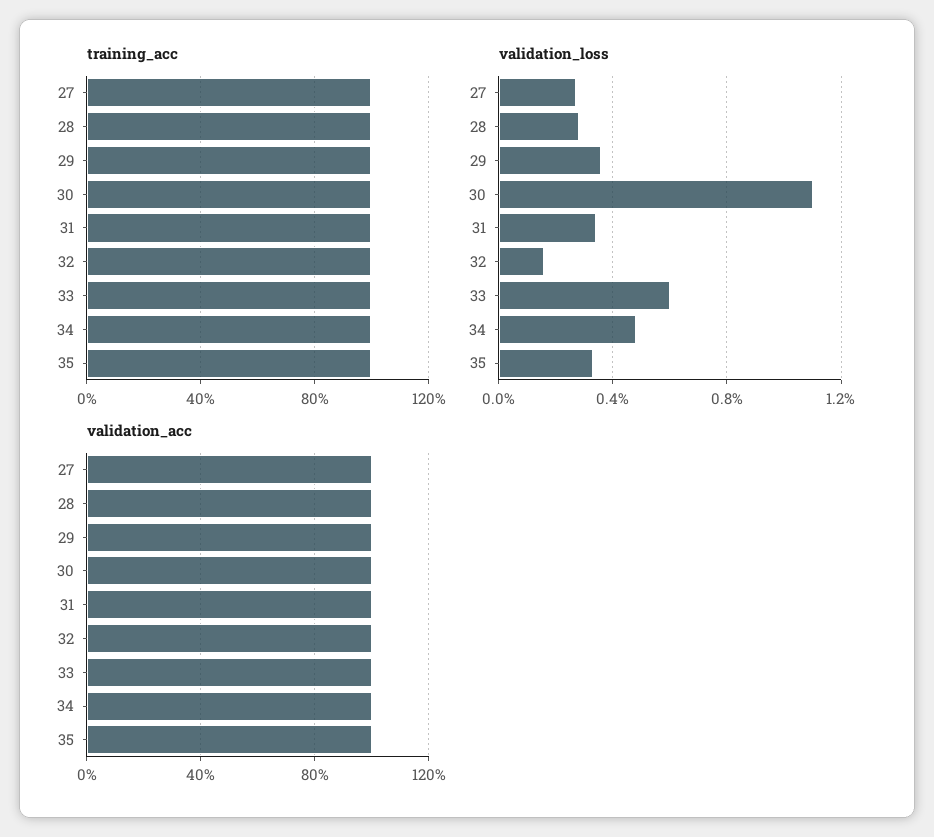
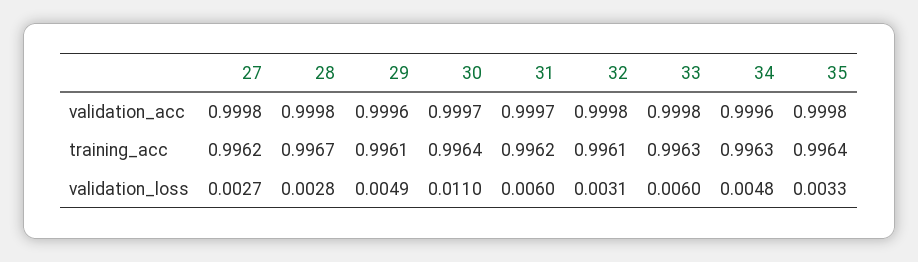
validation_loss, 29: 0.0035 -> 0.0049
validation_loss, 31: 0.0035 -> 0.006
validation_loss, 32: 0.0015 -> 0.0031

